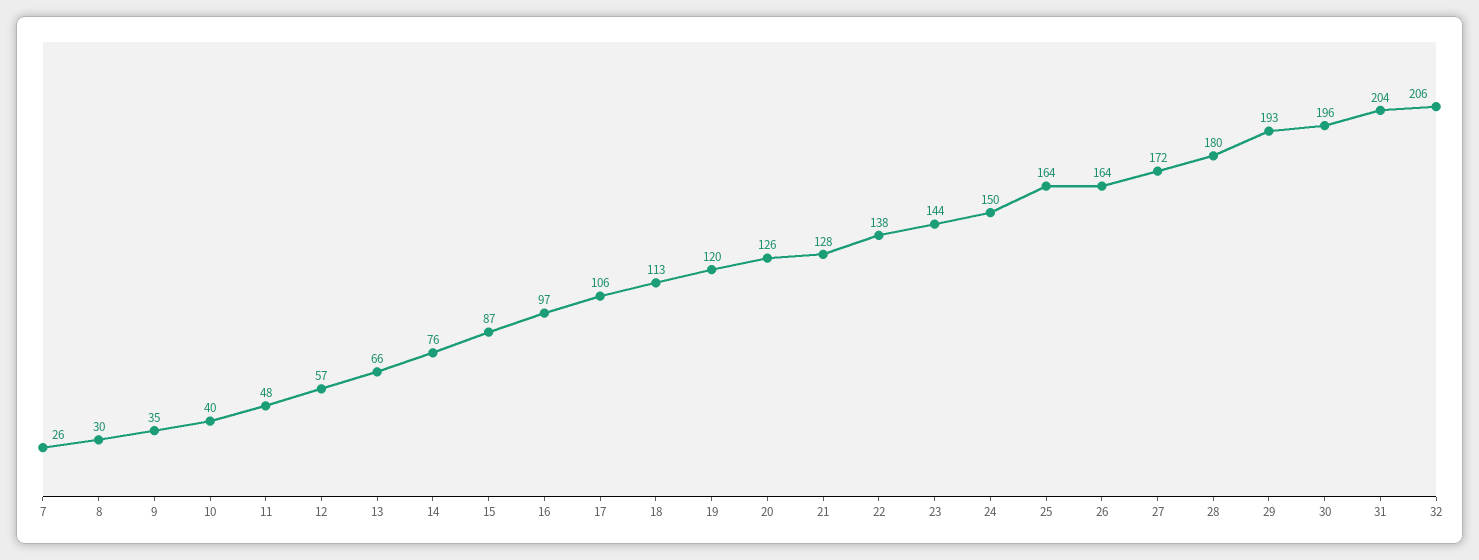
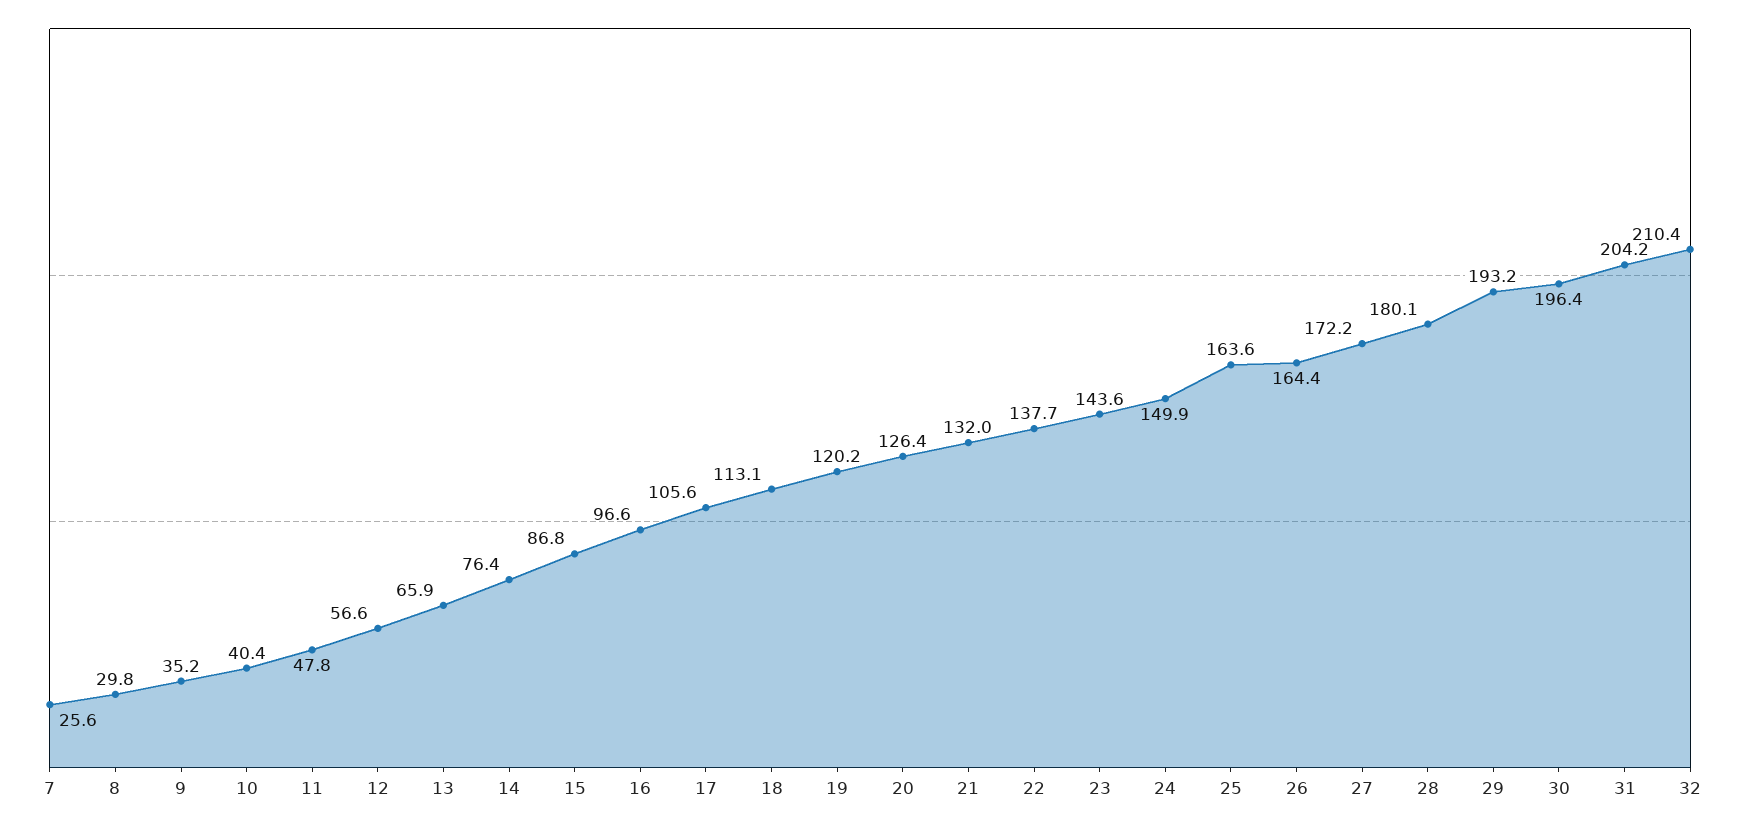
21: 128 -> 132
32: 206 -> 210.4

